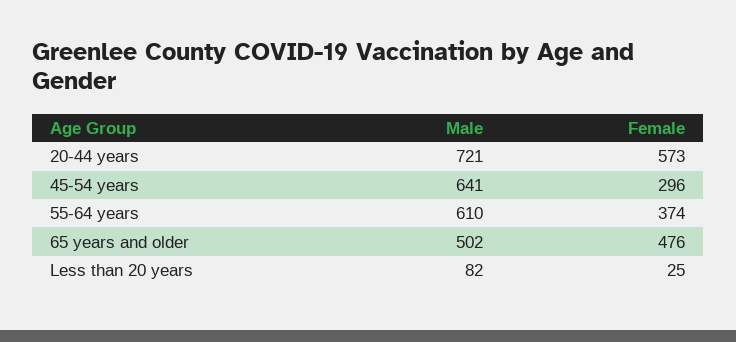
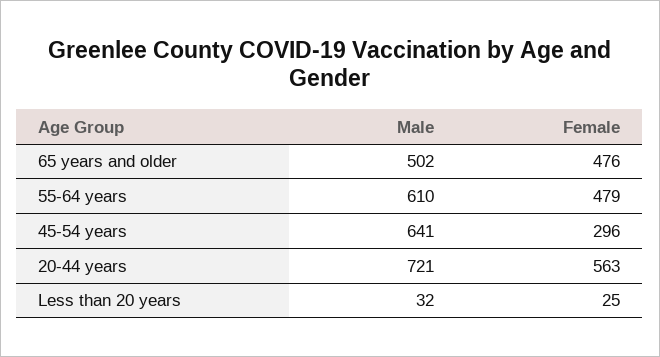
Female, 20-44 years: 573 -> 563
Female, 55-64 years: 374 -> 479
Male, Less than 20 years: 82 -> 32

